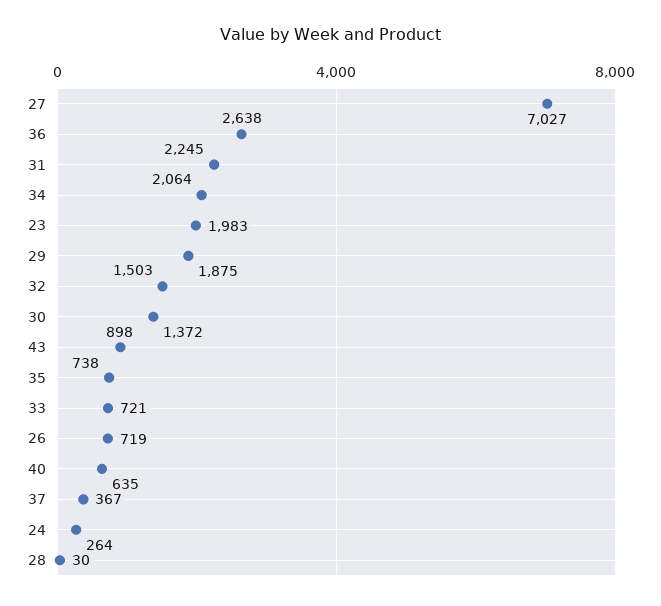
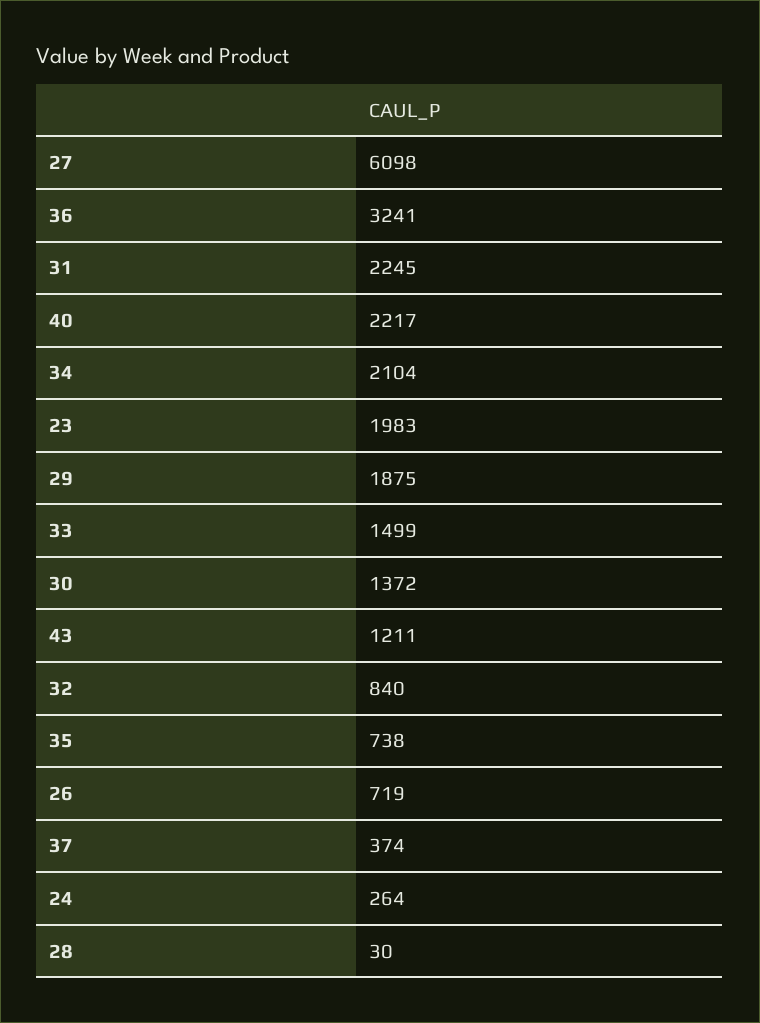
27: 7027 -> 6098
36: 2638 -> 3241
34: 2064 -> 2104
32: 1503 -> 840
43: 898 -> 1211
33: 721 -> 1499
40: 635 -> 2217
37: 367 -> 374

